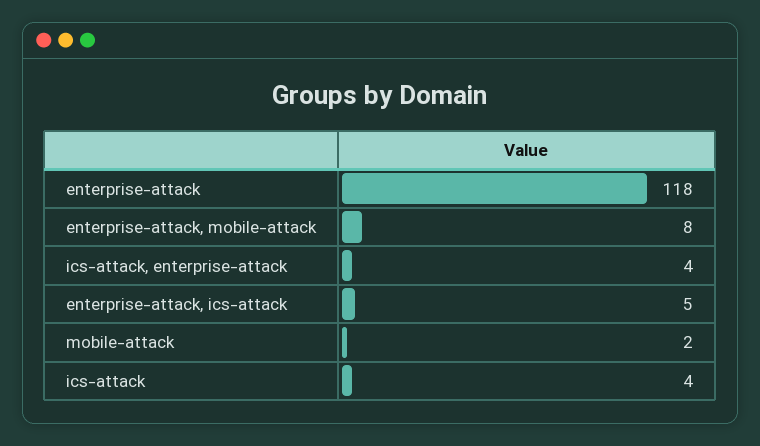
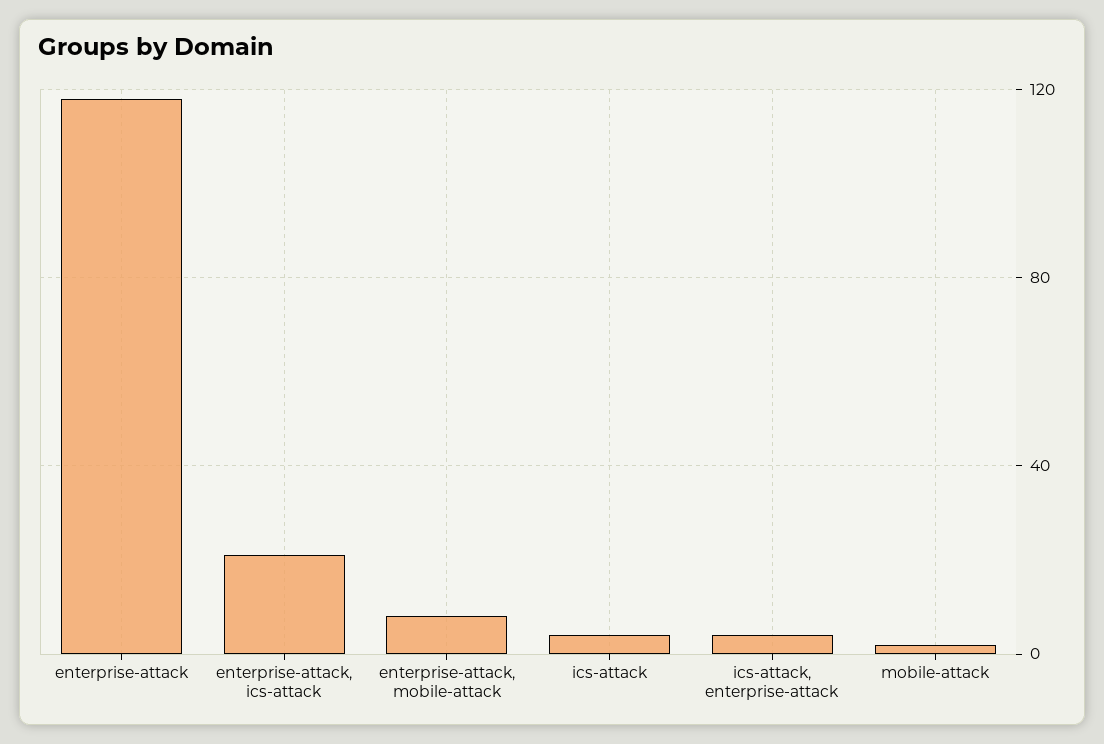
enterprise-attack, ics-attack: 5 -> 20

